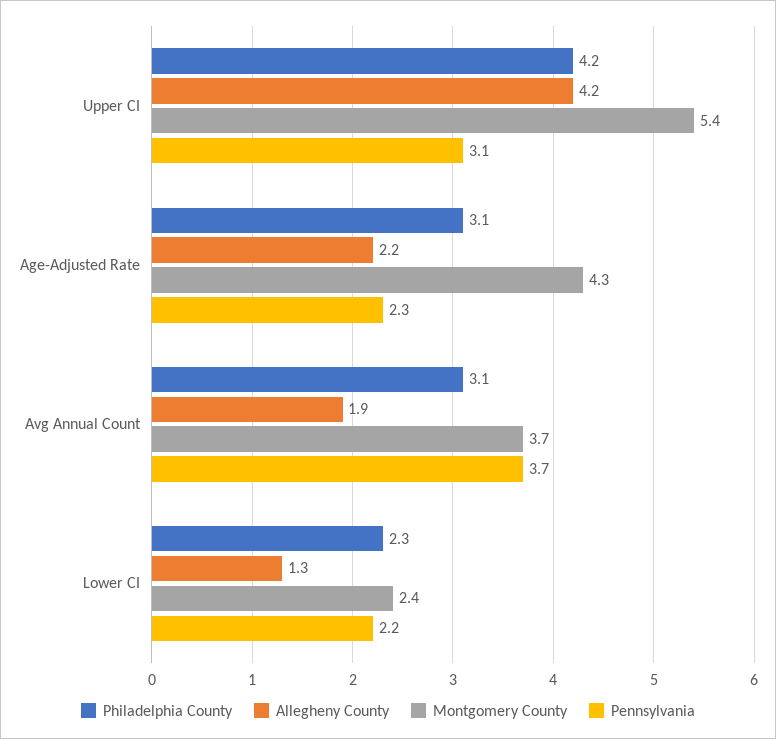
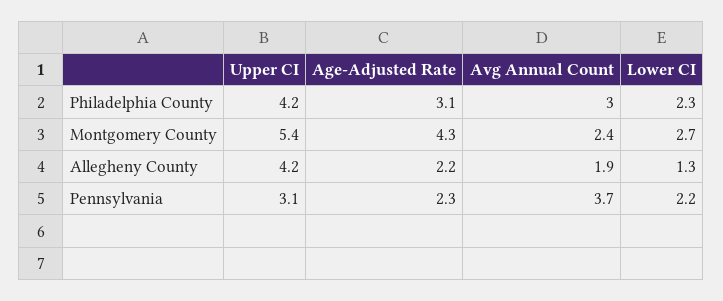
Philadelphia County, Avg Annual Count: 3.1 -> 3
Montgomery County, Avg Annual Count: 3.7 -> 2.4
Montgomery County, Lower CI: 2.4 -> 2.7

